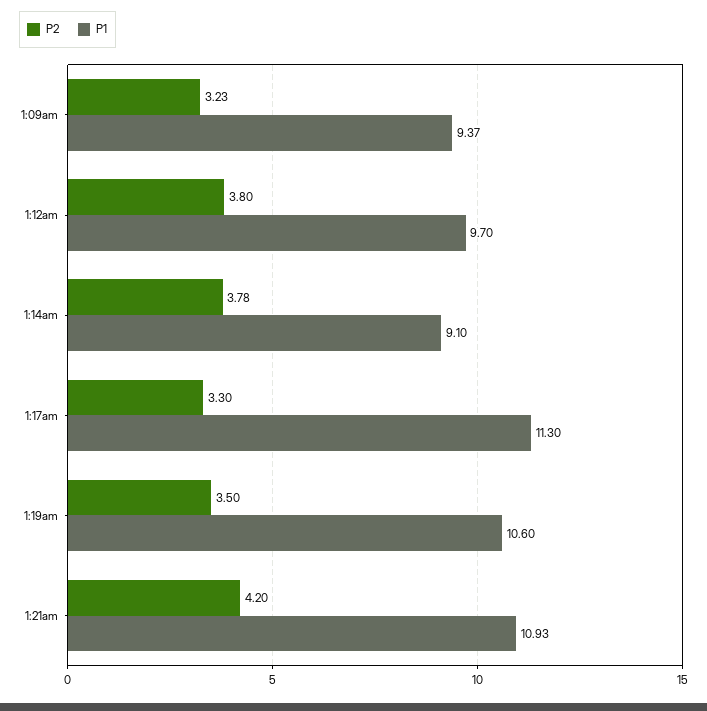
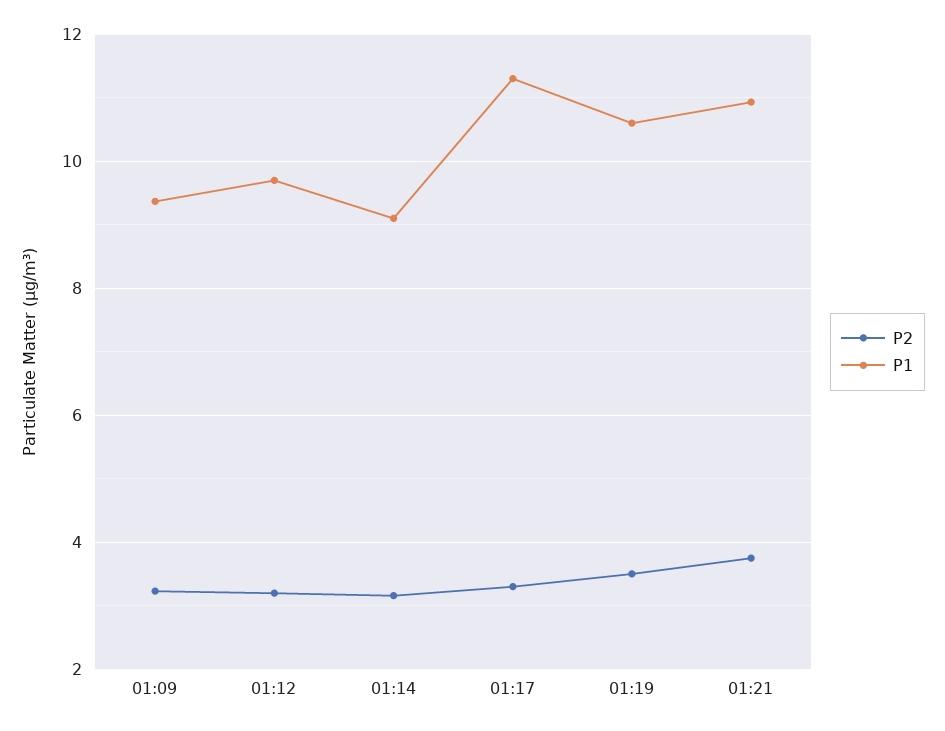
P2, 1:12am: 3.8 -> 3.2
P2, 1:14am: 3.78 -> 3.2
P2, 1:21am: 4.2 -> 3.8

